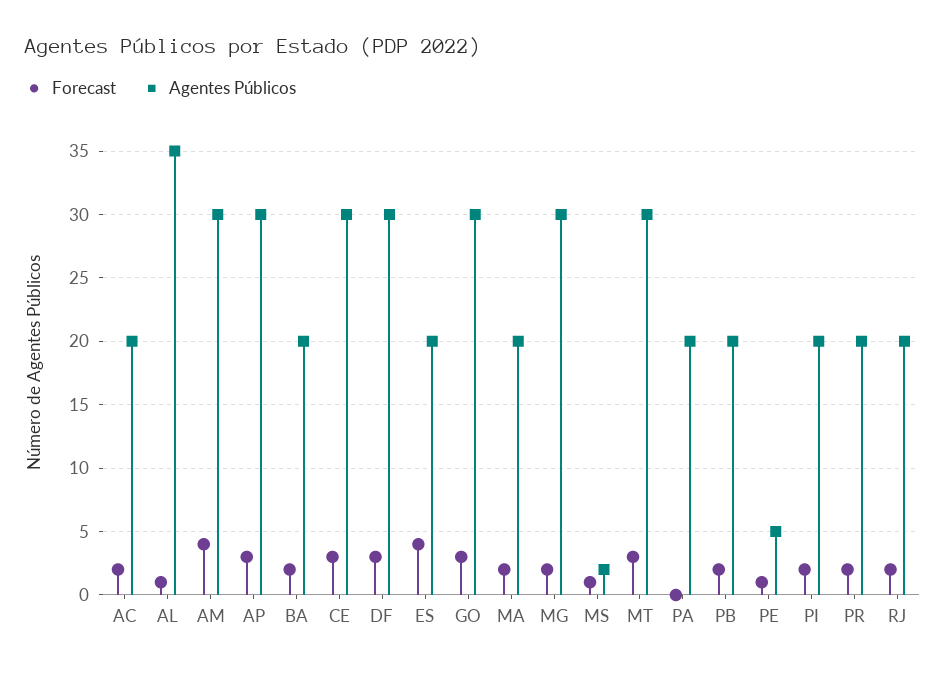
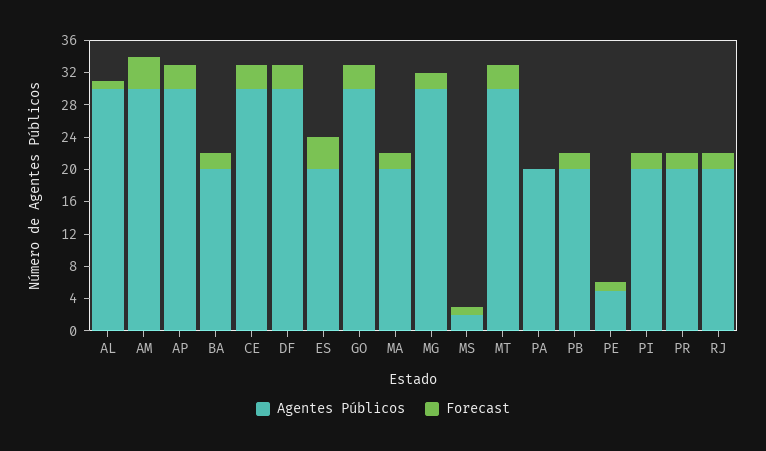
Forecast, AC: 2 -> none
Agentes Públicos, AC: 20 -> none
Agentes Públicos, AL: 35 -> 30

